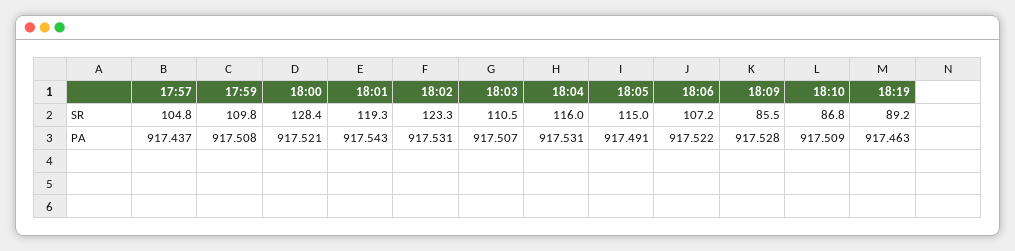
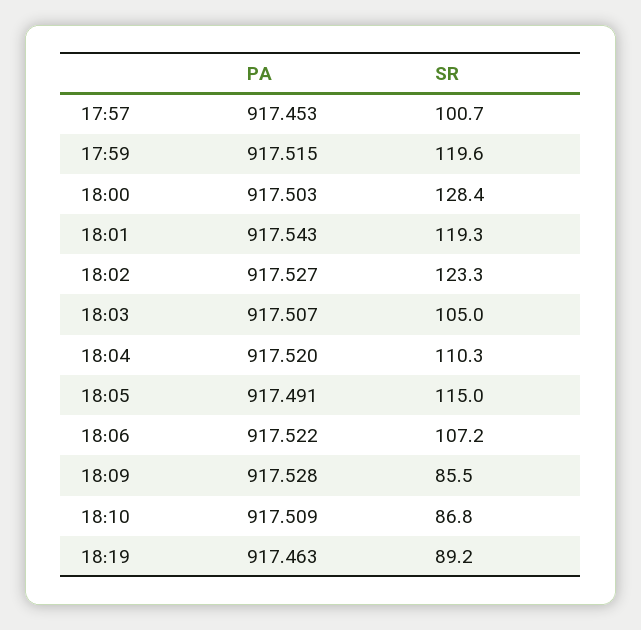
17:57, SR: 104.8 -> 100.7
17:59, SR: 109.8 -> 119.6
18:03, SR: 110.5 -> 105
18:04, SR: 116 -> 110.3
17:57, PA: 917.437 -> 917.453
17:59, PA: 917.508 -> 917.515
18:00, PA: 917.521 -> 917.503
18:02, PA: 917.531 -> 917.527
18:04, PA: 917.531 -> 917.52

